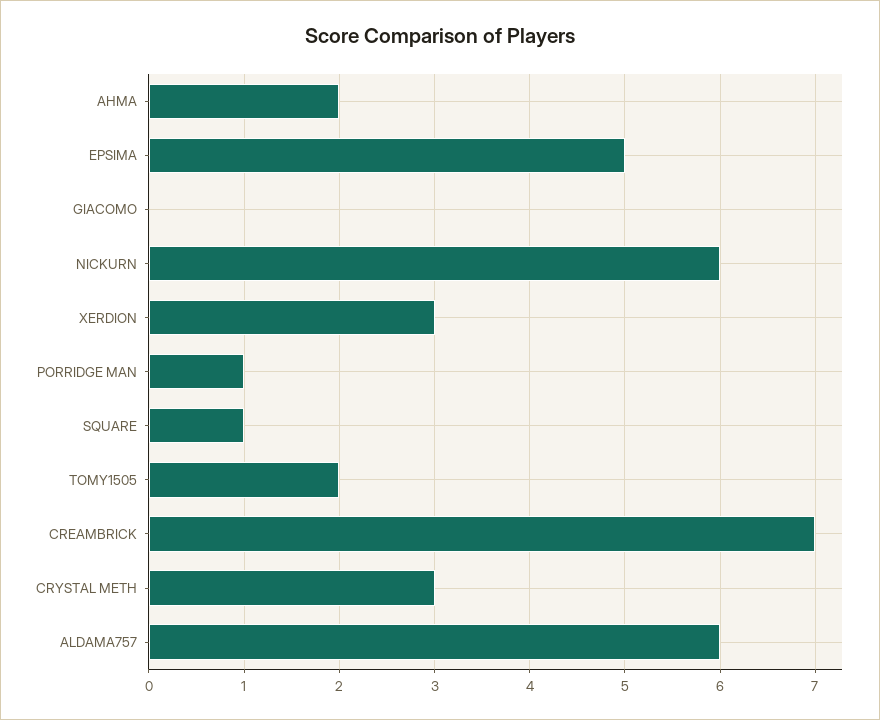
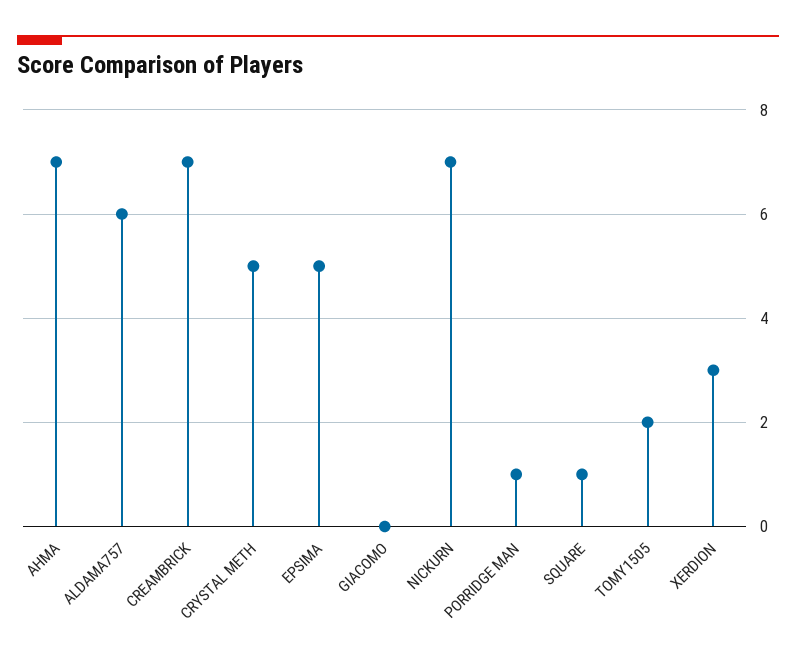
AHMA: 2 -> 7
NICKURN: 6 -> 7
CRYSTAL METH: 3 -> 5

